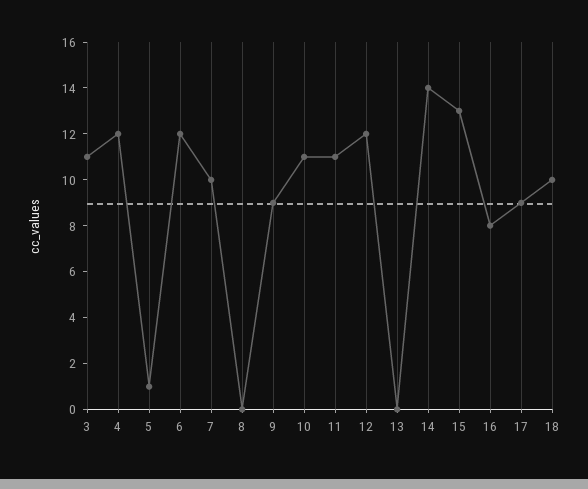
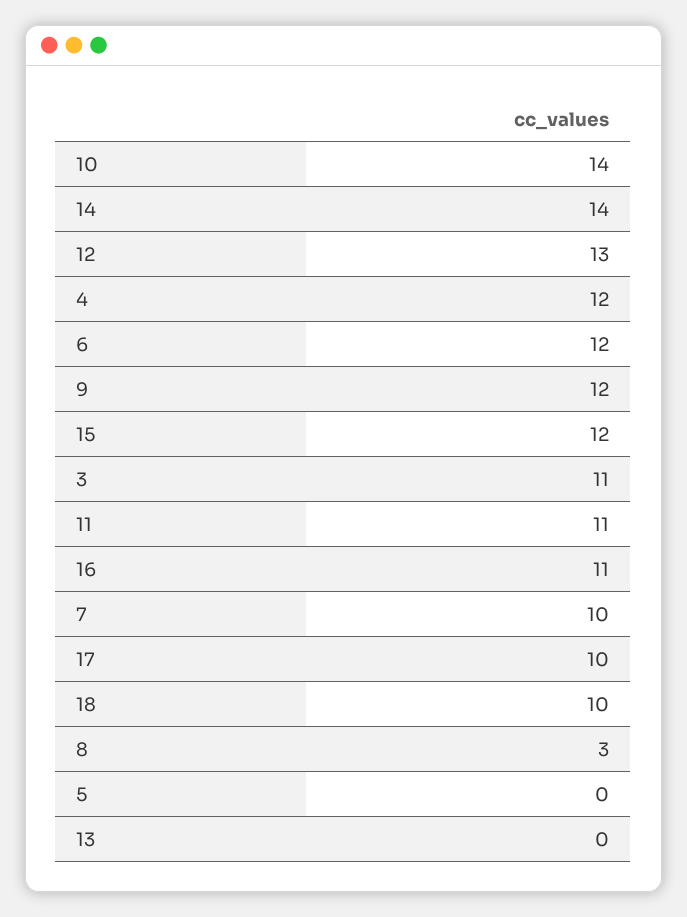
5: 1 -> 0
8: 0 -> 3
9: 9 -> 12
10: 11 -> 14
12: 12 -> 13
15: 13 -> 12
16: 8 -> 11
17: 9 -> 10

